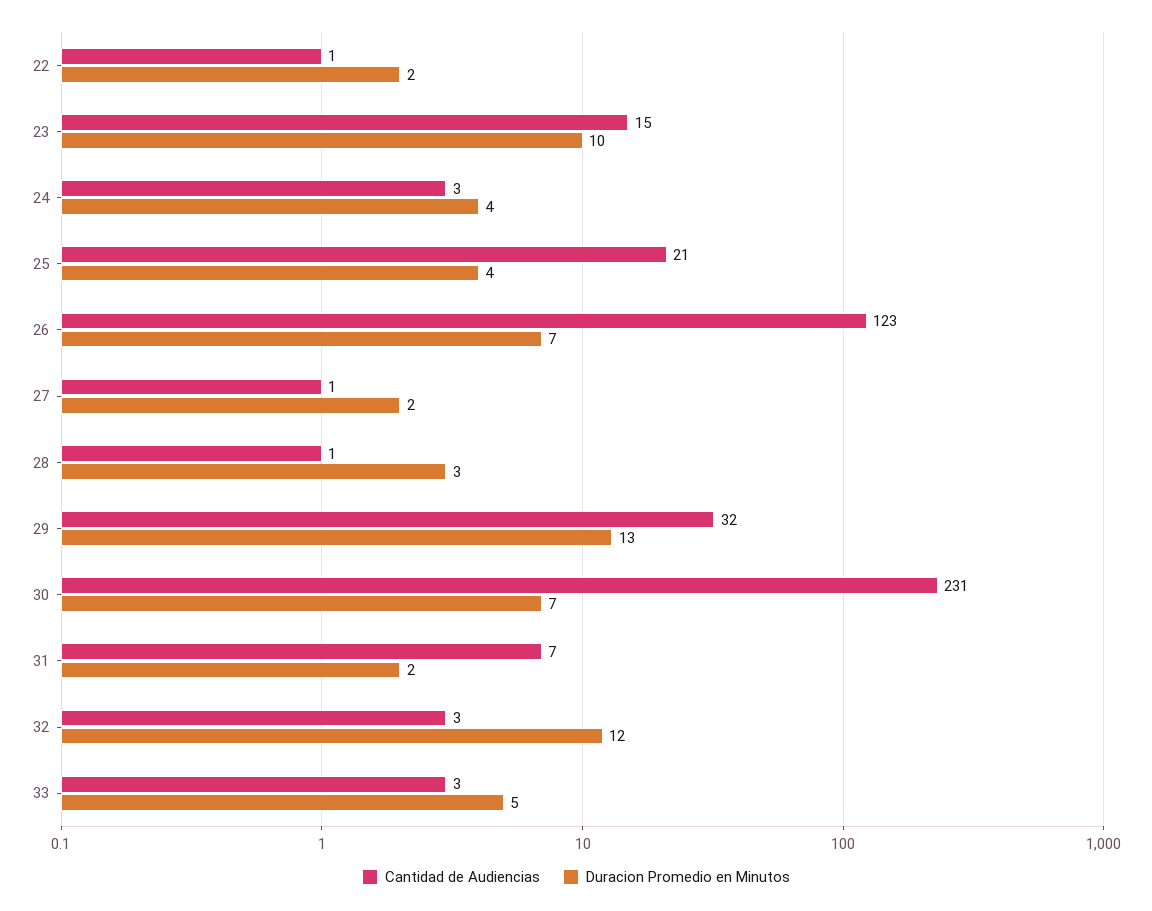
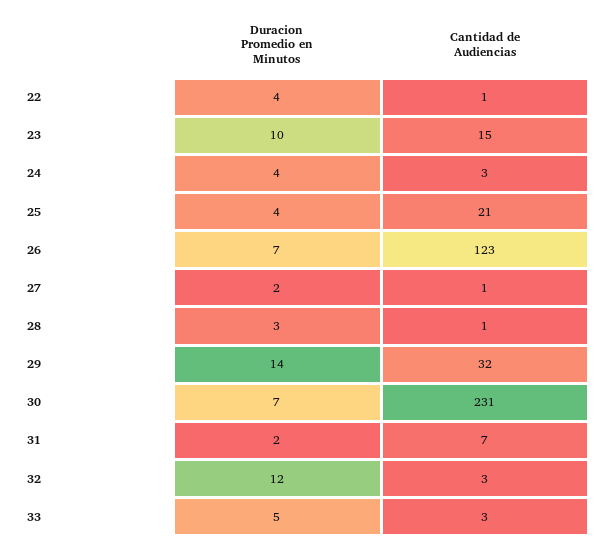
Duracion Promedio en Minutos, 22: 2 -> 4
Duracion Promedio en Minutos, 29: 13 -> 14

